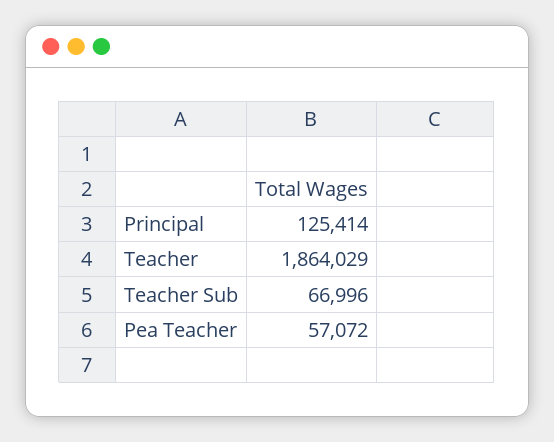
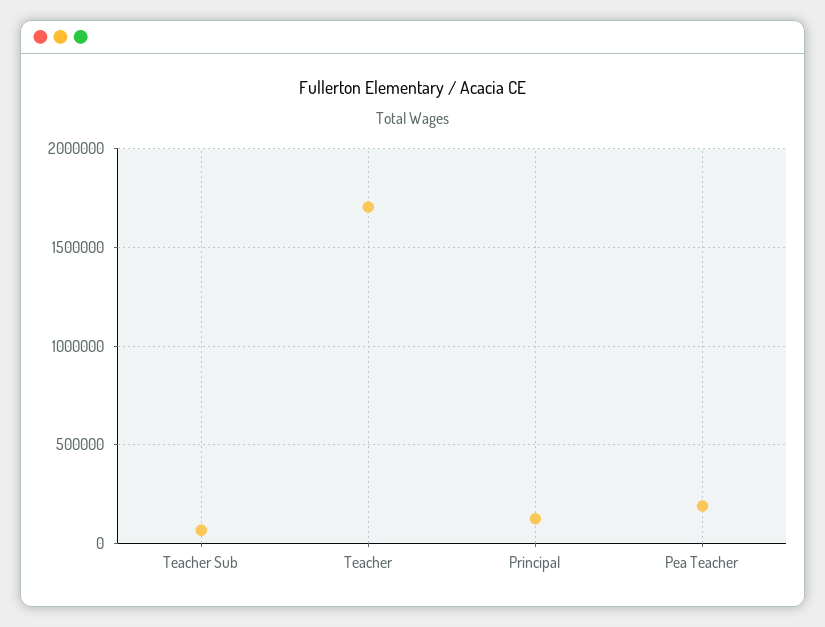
Teacher: 1864029 -> 1700000
Pea Teacher: 57072 -> 200000

